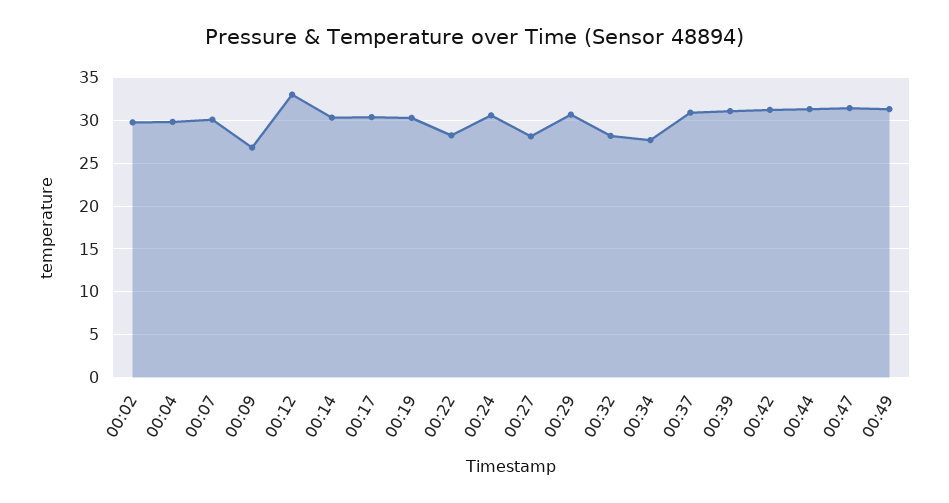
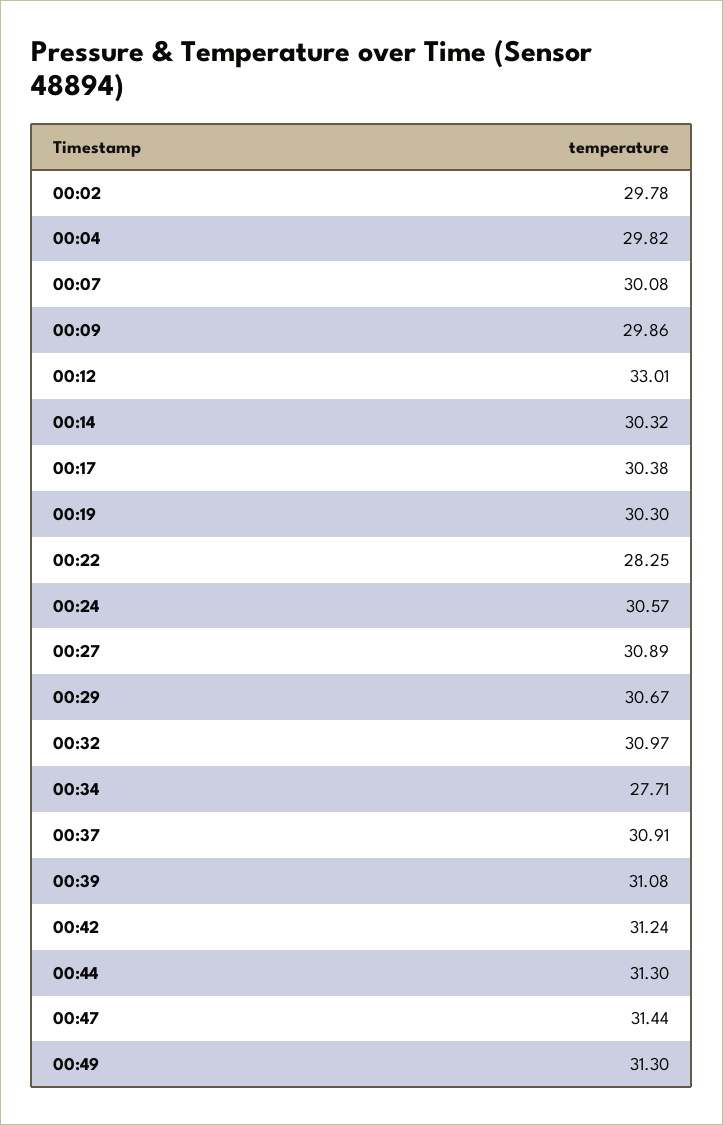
00:09: 27 -> 29.86
00:27: 28 -> 30.89
00:32: 28 -> 30.97

